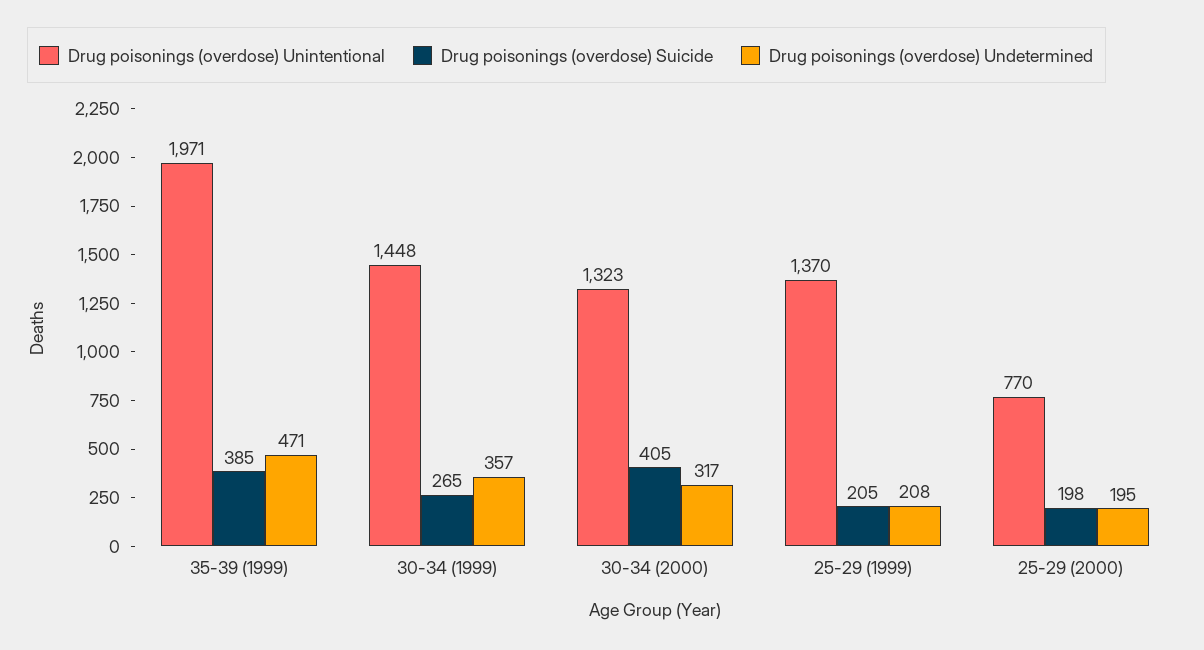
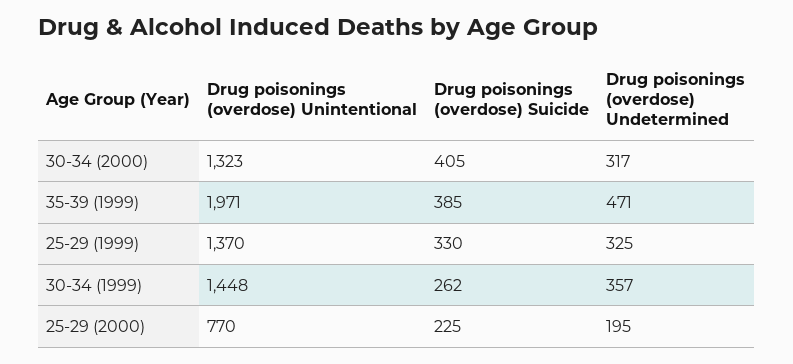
Drug poisonings (overdose) Suicide, 30-34 (1999): 265 -> 262
Drug poisonings (overdose) Suicide, 25-29 (1999): 205 -> 330
Drug poisonings (overdose) Undetermined, 25-29 (1999): 208 -> 325
Drug poisonings (overdose) Suicide, 25-29 (2000): 198 -> 225

